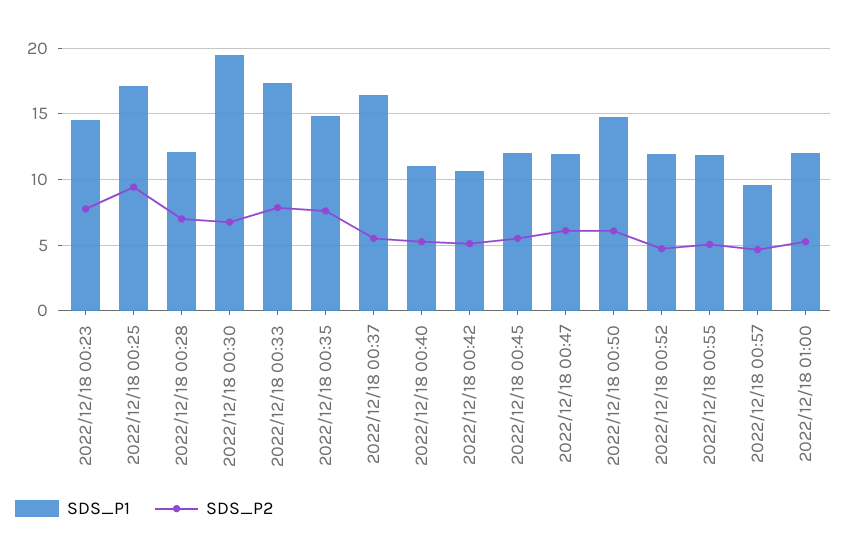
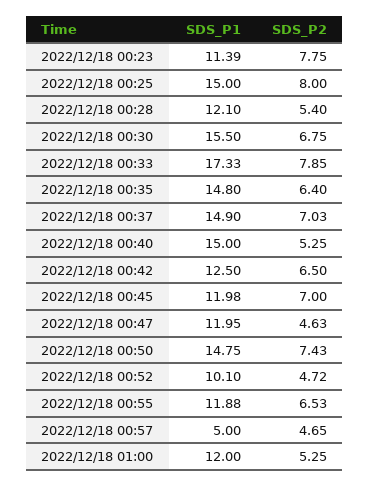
SDS_P1, 2022/12/18 00:23: 14.5 -> 11.39
SDS_P1, 2022/12/18 00:25: 17 -> 15
SDS_P2, 2022/12/18 00:25: 9.5 -> 8
SDS_P2, 2022/12/18 00:28: 7 -> 5.4
SDS_P1, 2022/12/18 00:30: 19.5 -> 15.5
SDS_P2, 2022/12/18 00:35: 7.5 -> 6.4
SDS_P1, 2022/12/18 00:37: 16.5 -> 14.9
SDS_P2, 2022/12/18 00:37: 5.5 -> 7.03
SDS_P1, 2022/12/18 00:40: 11 -> 15
SDS_P1, 2022/12/18 00:42: 10.5 -> 12.5
SDS_P2, 2022/12/18 00:42: 5 -> 6.5
SDS_P2, 2022/12/18 00:45: 5.5 -> 7
SDS_P2, 2022/12/18 00:47: 6 -> 4.63
SDS_P2, 2022/12/18 00:50: 6 -> 7.43
SDS_P1, 2022/12/18 00:52: 12 -> 10.1
SDS_P2, 2022/12/18 00:55: 5 -> 6.53
SDS_P1, 2022/12/18 00:57: 9.5 -> 5

